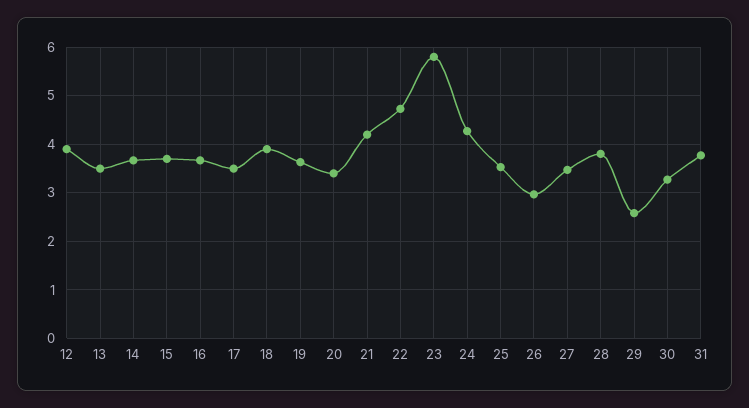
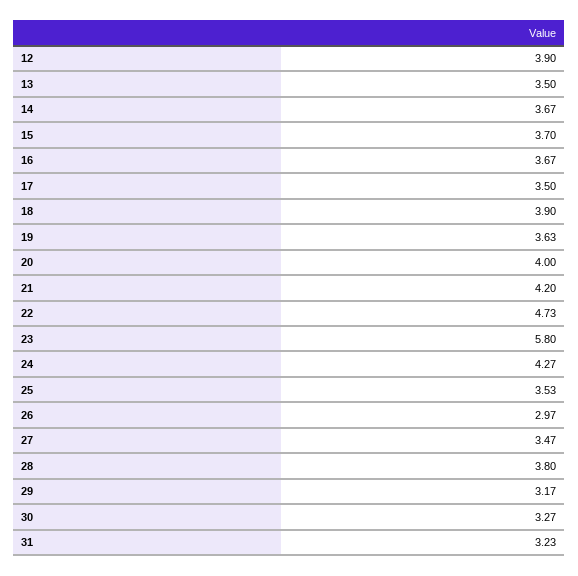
20: 3.4 -> 4
29: 2.6 -> 3.17
31: 3.8 -> 3.23

